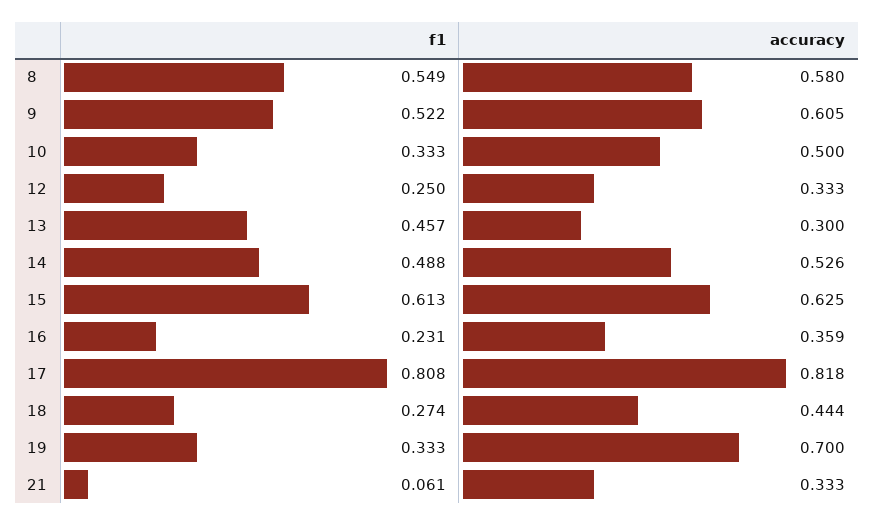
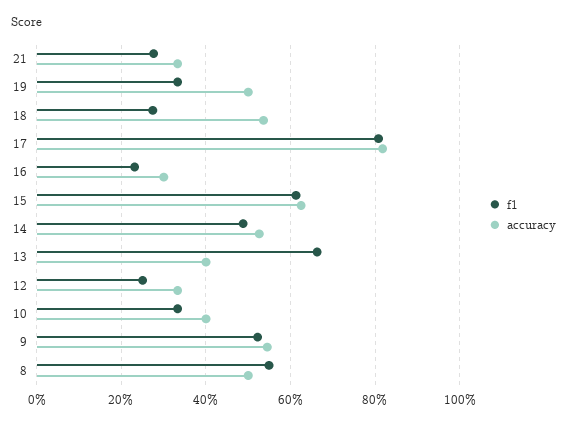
accuracy, 8: 0.58 -> 0.5
accuracy, 9: 0.605 -> 0.54
accuracy, 10: 0.5 -> 0.4
f1, 13: 0.457 -> 0.66
accuracy, 13: 0.3 -> 0.4
accuracy, 16: 0.359 -> 0.3
accuracy, 18: 0.444 -> 0.54
accuracy, 19: 0.7 -> 0.5
f1, 21: 0.061 -> 0.28

